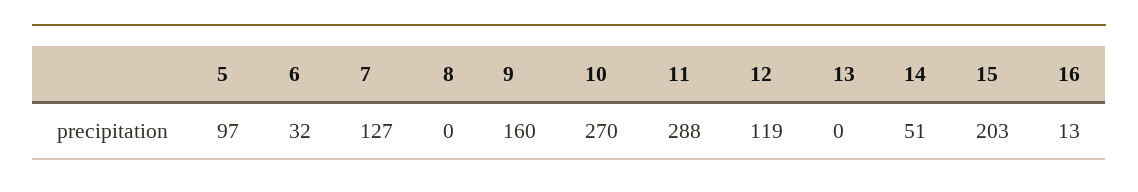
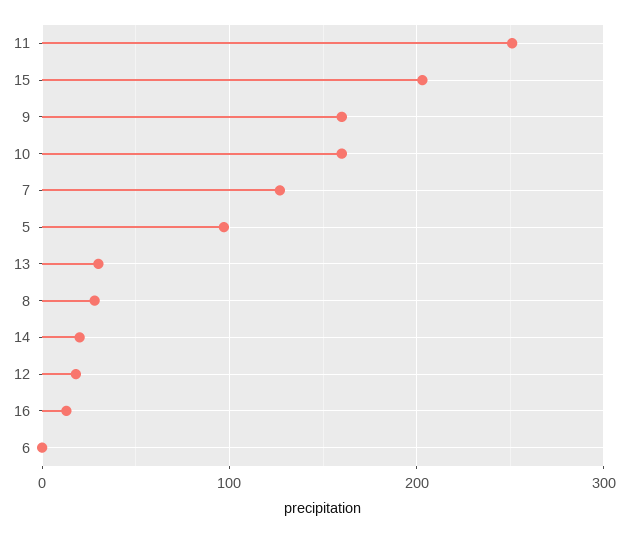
6: 32 -> 0
8: 0 -> 30
10: 270 -> 160
11: 288 -> 250
12: 119 -> 20
13: 0 -> 30
14: 51 -> 20

